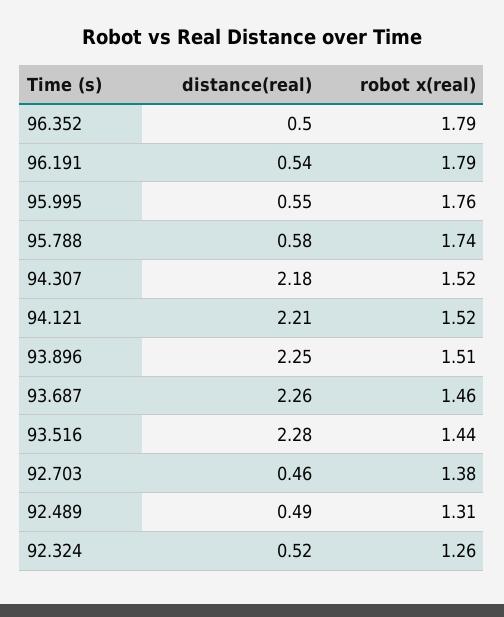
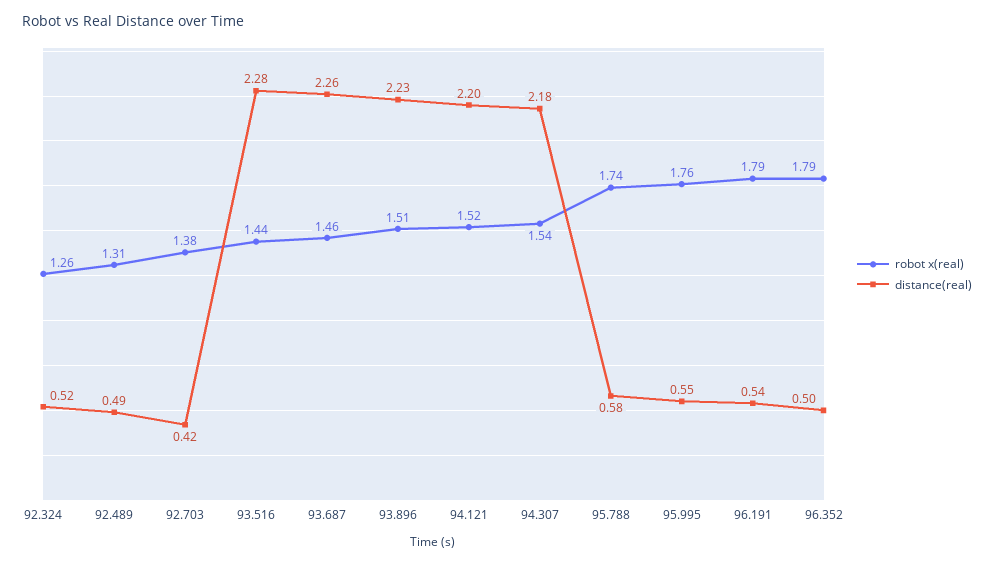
robot x(real), 94.307: 1.52 -> 1.54
distance(real), 94.121: 2.21 -> 2.2
distance(real), 93.896: 2.25 -> 2.23
distance(real), 92.703: 0.46 -> 0.42

